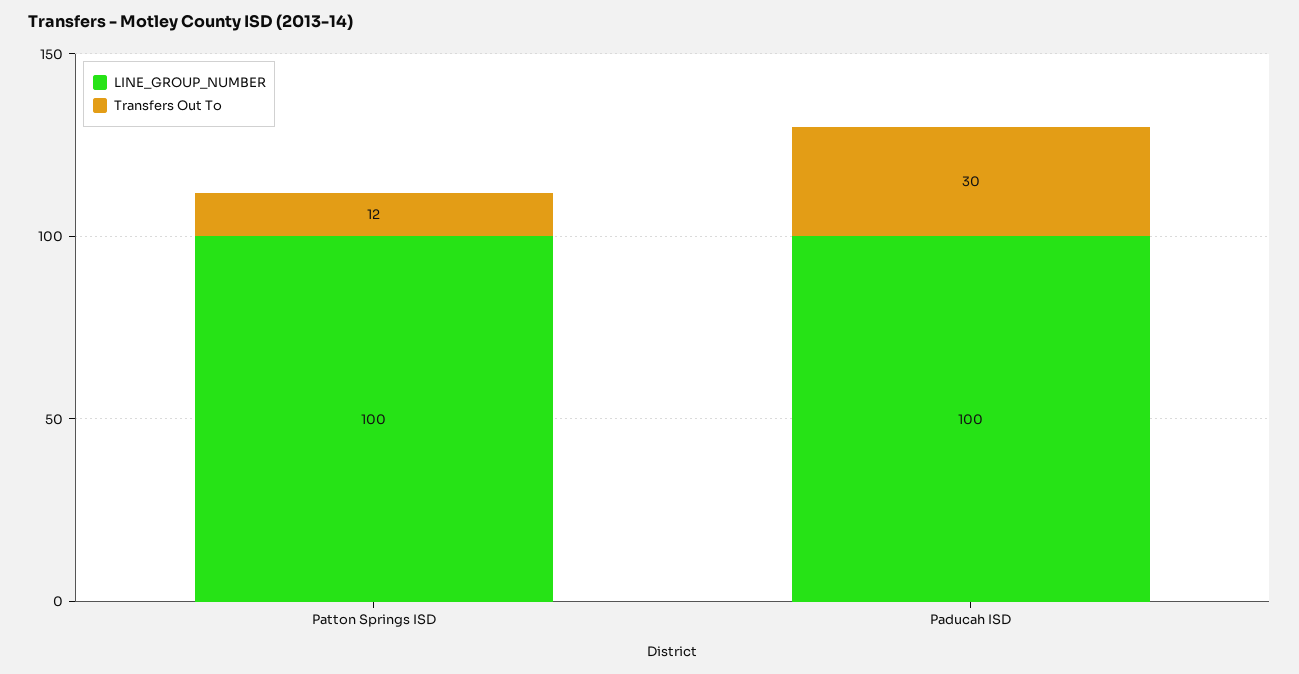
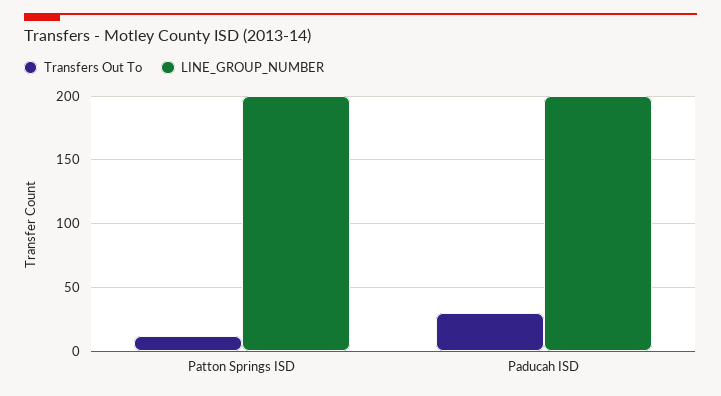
LINE_GROUP_NUMBER, Patton Springs ISD: 100 -> 200
LINE_GROUP_NUMBER, Paducah ISD: 100 -> 200

